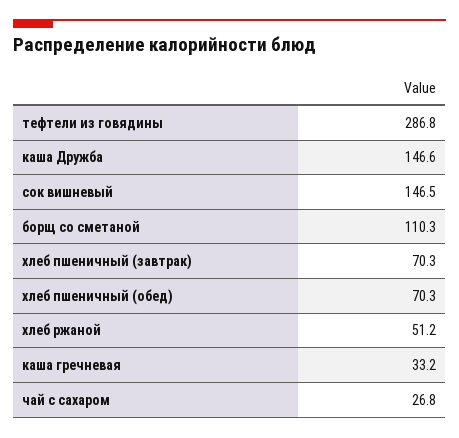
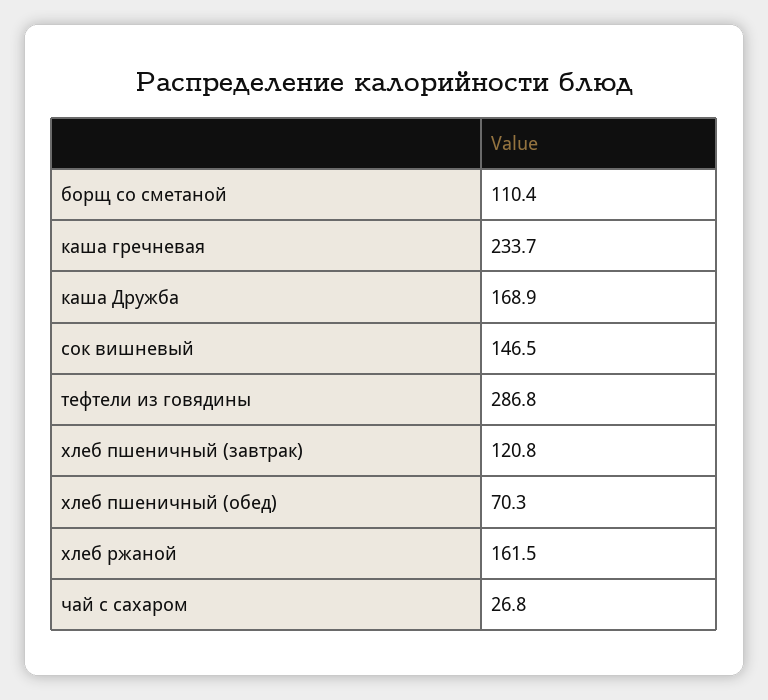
каша Дружба: 146.6 -> 168.9
борщ со сметаной: 110.3 -> 110.4
хлеб пшеничный (завтрак): 70.3 -> 120.8
хлеб ржаной: 51.2 -> 161.5
каша гречневая: 33.2 -> 233.7

